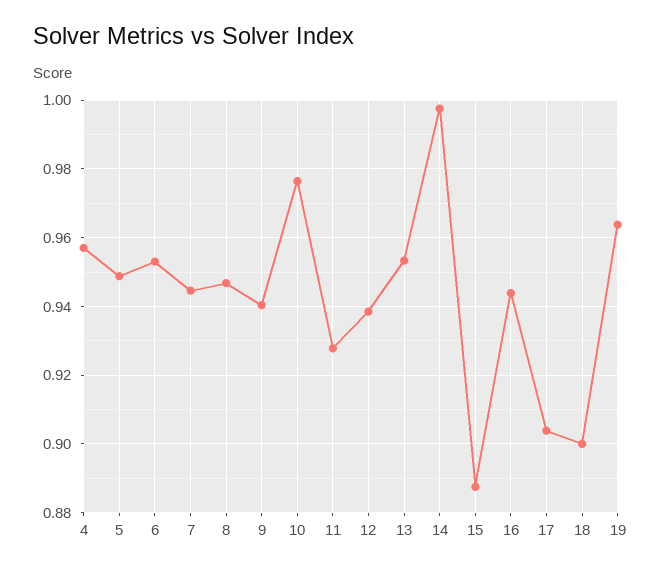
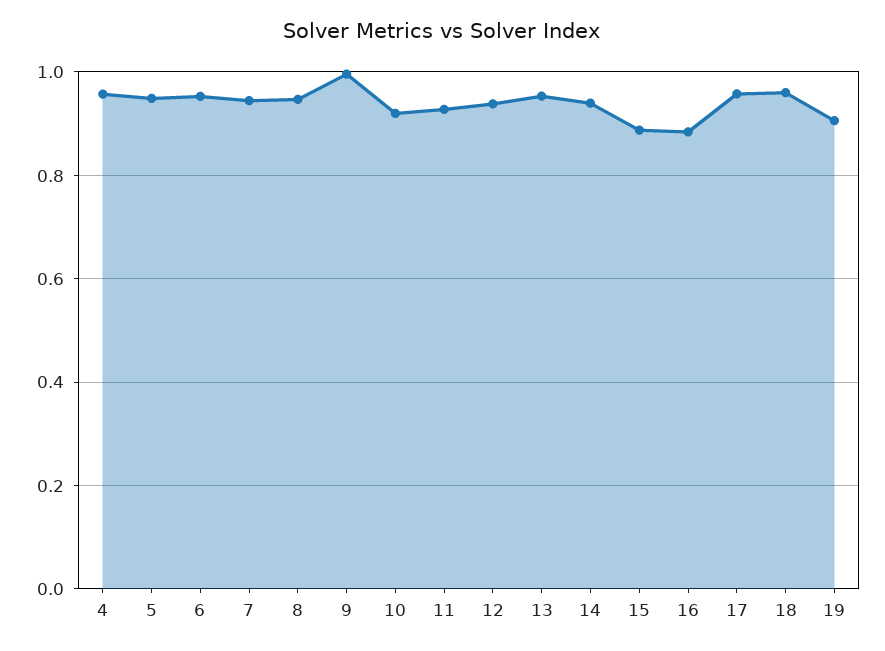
9: 0.94 -> 1
10: 0.976 -> 0.92
14: 0.998 -> 0.94
16: 0.944 -> 0.88
17: 0.904 -> 0.96
18: 0.9 -> 0.96
19: 0.964 -> 0.9

